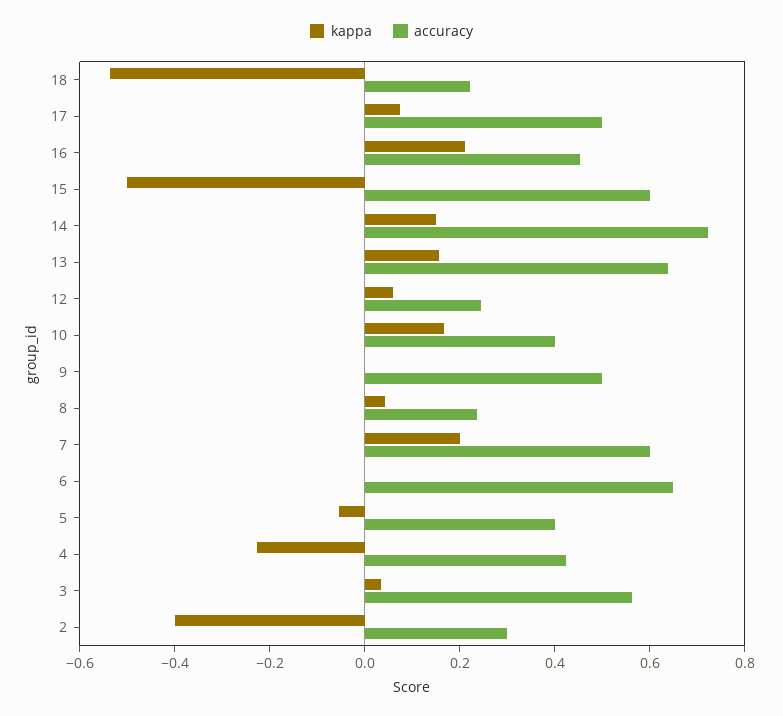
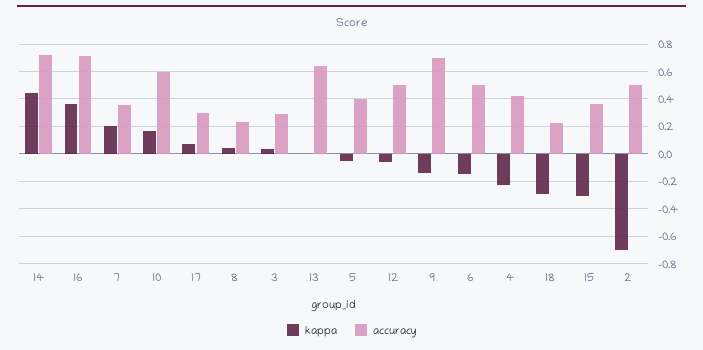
kappa, 18: -0.55 -> -0.3
accuracy, 17: 0.5 -> 0.3
kappa, 16: 0.2 -> 0.35
accuracy, 16: 0.45 -> 0.7
kappa, 15: -0.5 -> -0.3
accuracy, 15: 0.6 -> 0.35
kappa, 14: 0.15 -> 0.45
kappa, 13: 0.15 -> 0
kappa, 12: 0.05 -> -0.05
accuracy, 12: 0.25 -> 0.5
accuracy, 10: 0.4 -> 0.6
kappa, 9: 0 -> -0.15
accuracy, 9: 0.5 -> 0.7
accuracy, 7: 0.6 -> 0.35
kappa, 6: 0 -> -0.15
accuracy, 6: 0.65 -> 0.5
accuracy, 3: 0.55 -> 0.3
kappa, 2: -0.4 -> -0.7
accuracy, 2: 0.3 -> 0.5

